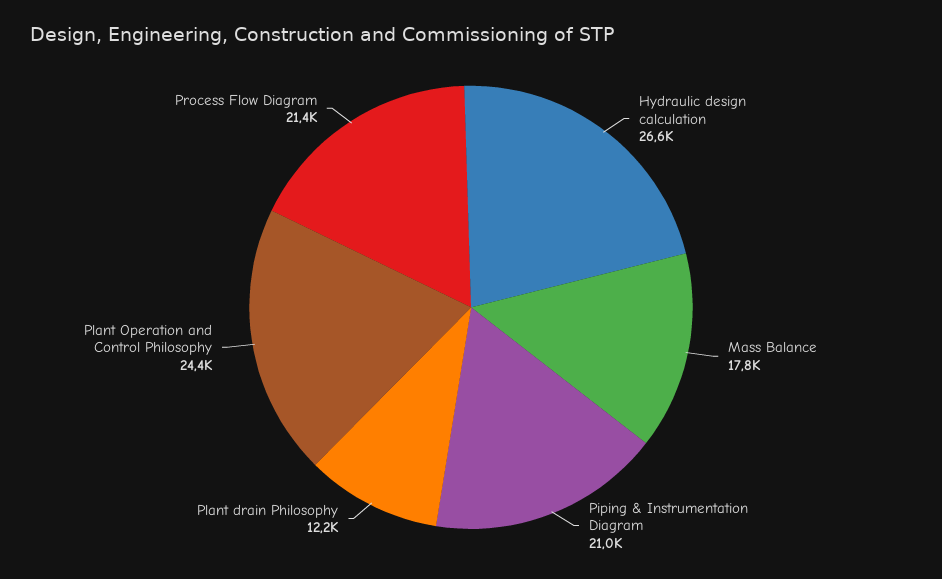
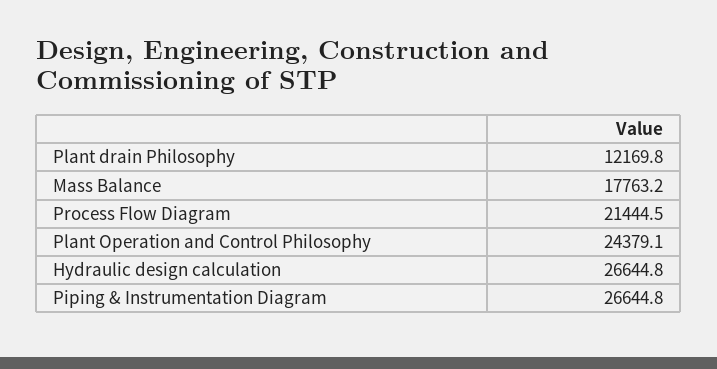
Piping & Instrumentation Diagram: 21000 -> 26644.8

